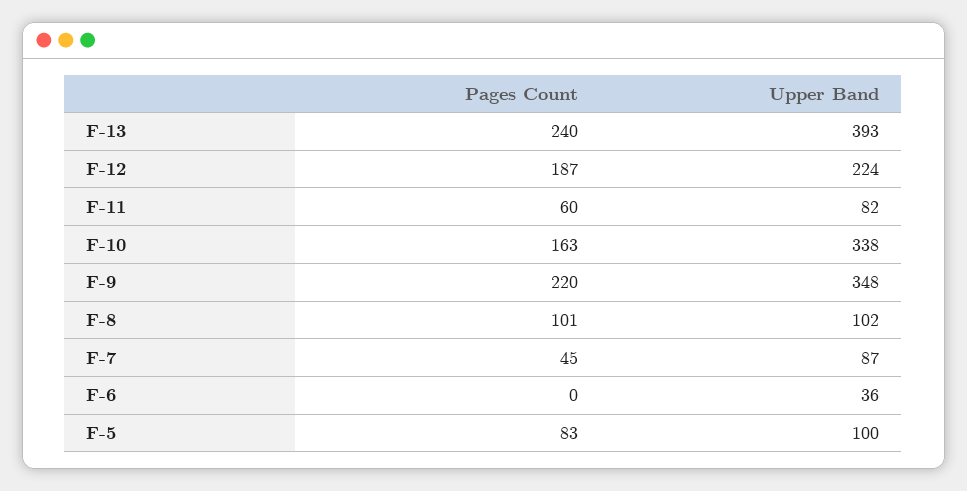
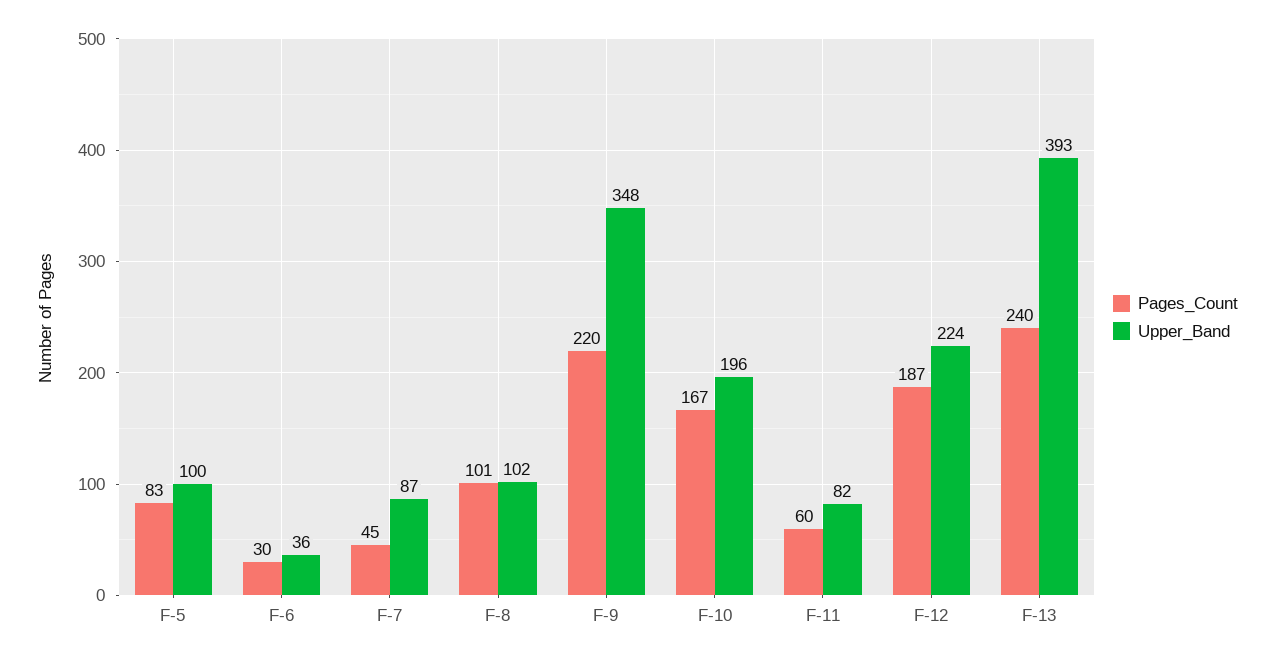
Pages Count, F-10: 163 -> 167
Upper Band, F-10: 338 -> 196
Pages Count, F-6: 0 -> 30

